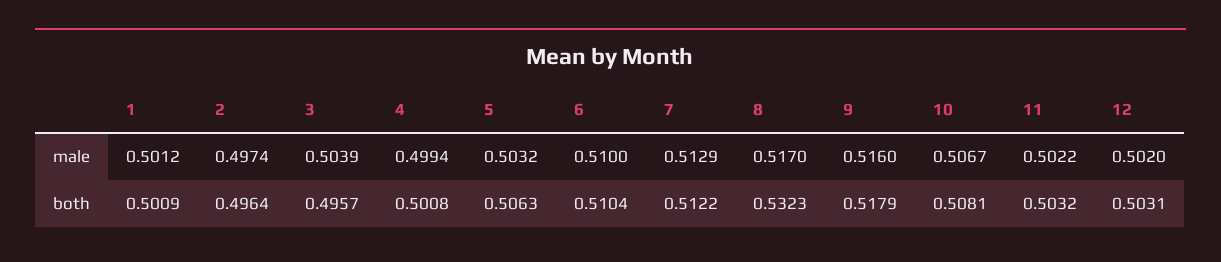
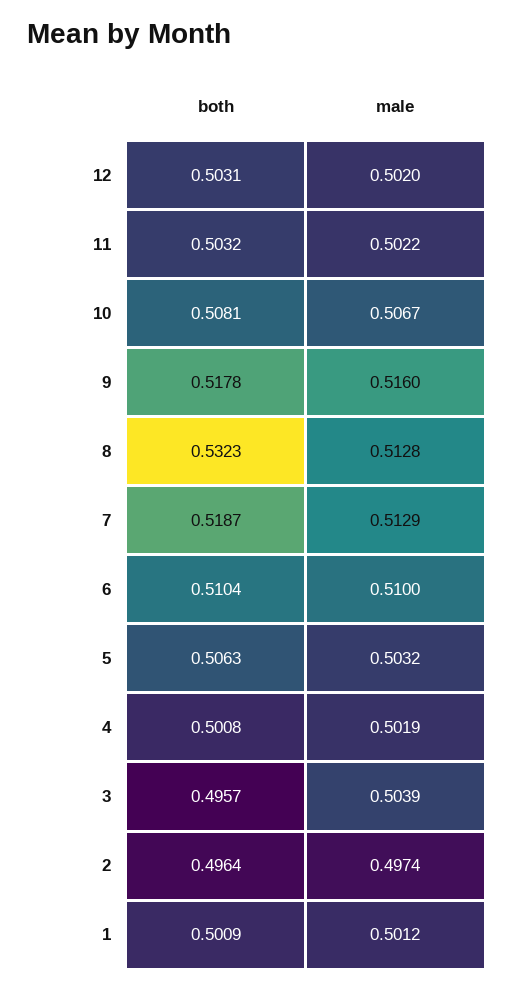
4, male: 0.4994 -> 0.5019
8, male: 0.517 -> 0.5128
7, both: 0.5122 -> 0.5187
9, both: 0.5179 -> 0.5178

